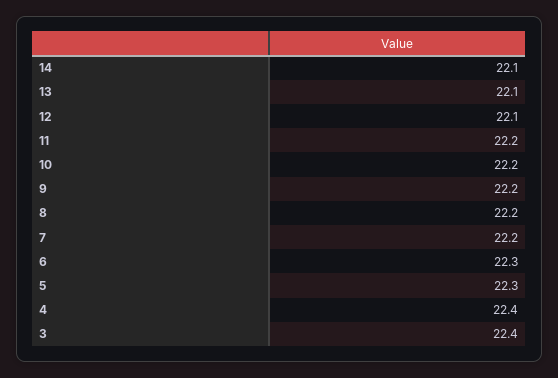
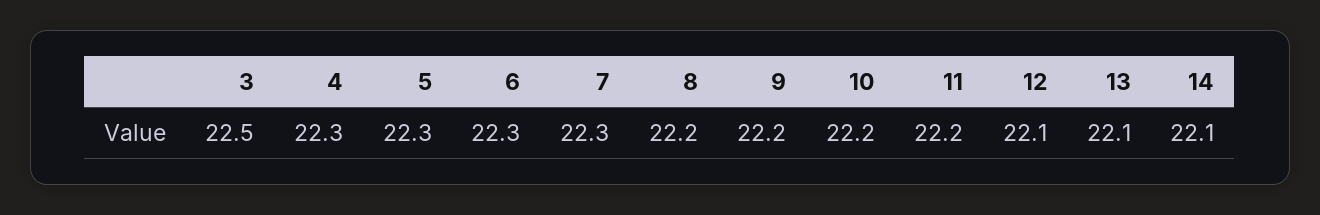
7: 22.2 -> 22.3
4: 22.4 -> 22.3
3: 22.4 -> 22.5

